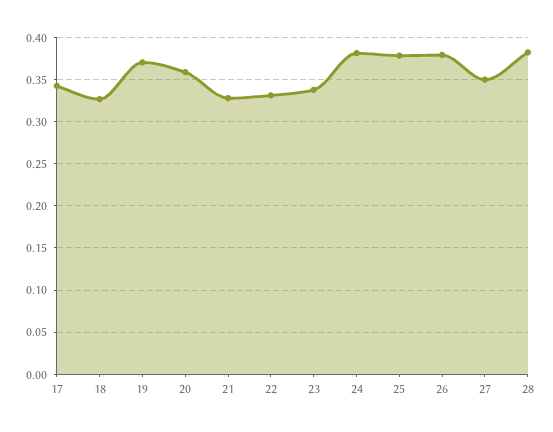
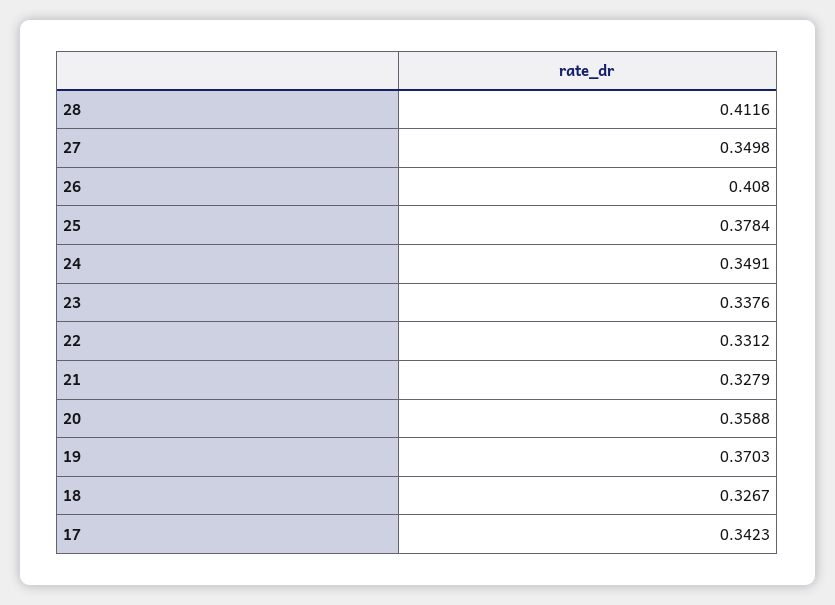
24: 0.38 -> 0.3491
26: 0.38 -> 0.408
28: 0.38 -> 0.4116

